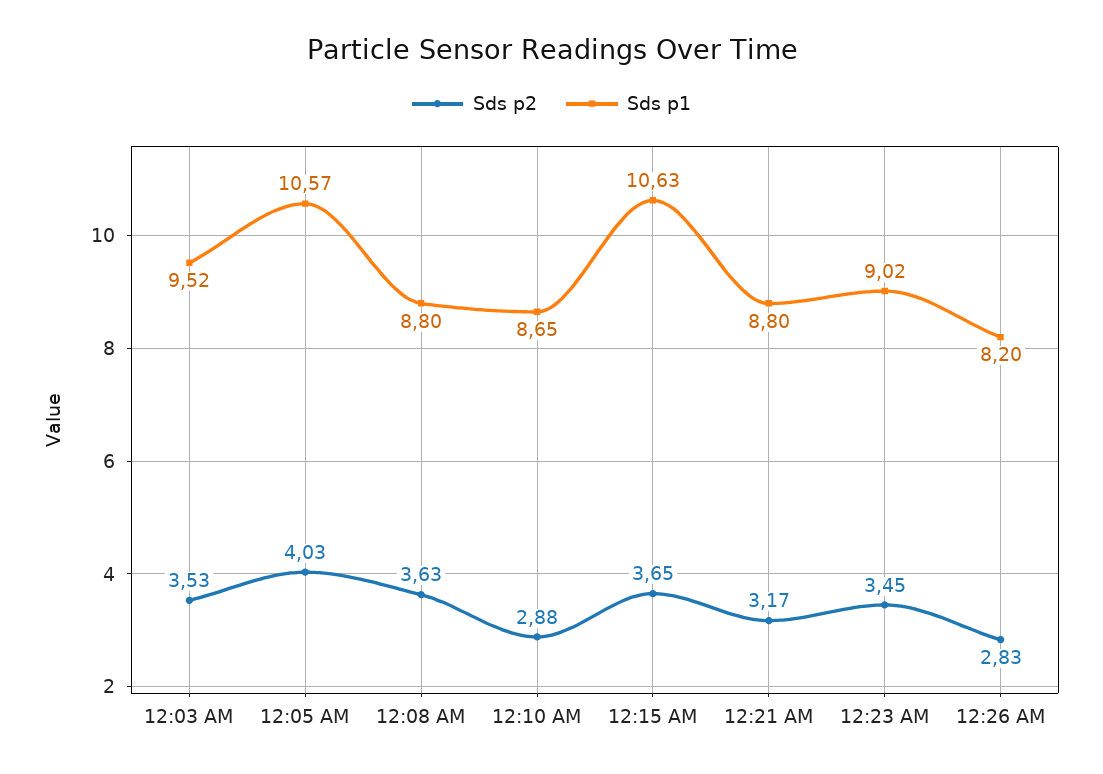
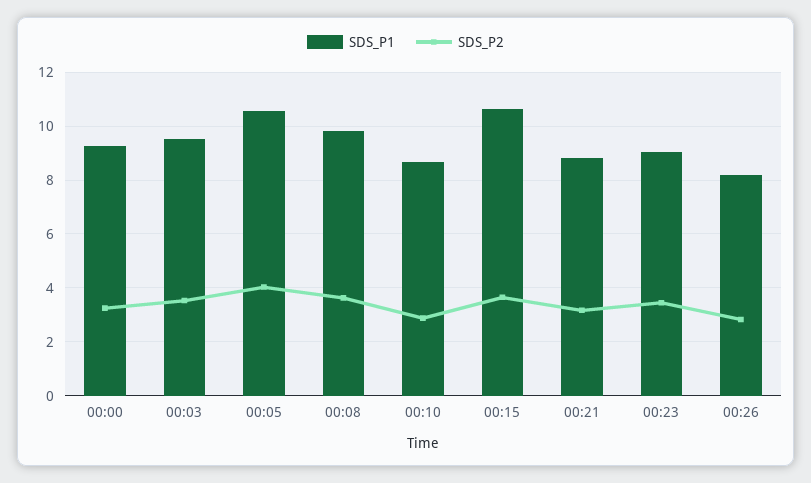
Sds p1, 12:08 AM: 8.8 -> 9.75
Sds p1, 00:00: none -> 9.25
Sds p2, 00:00: none -> 3.25

